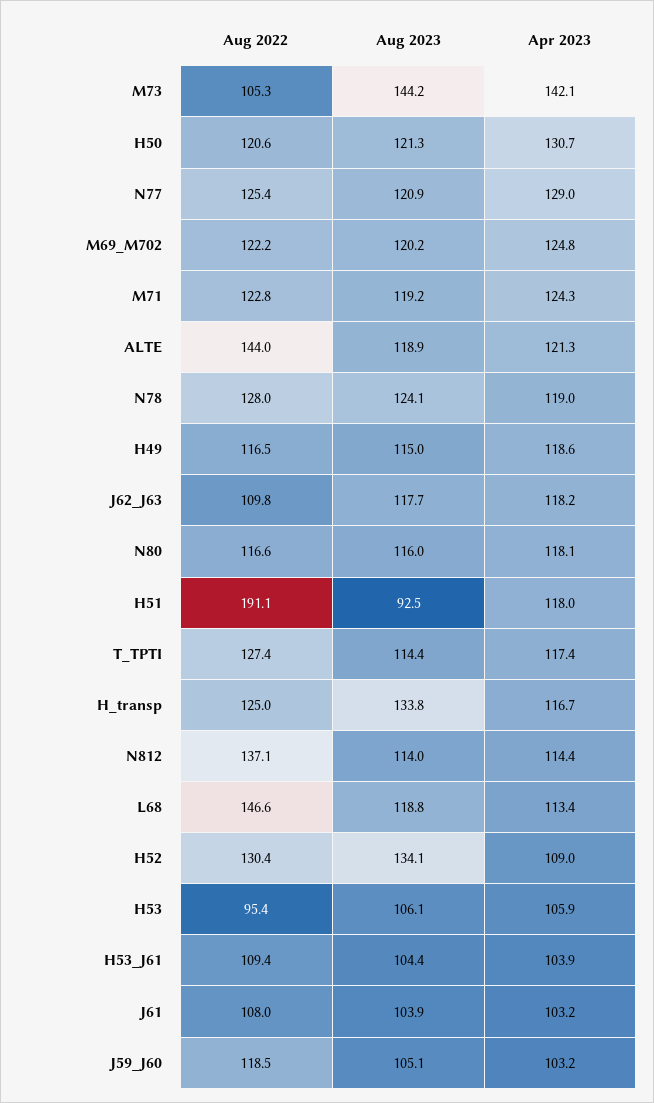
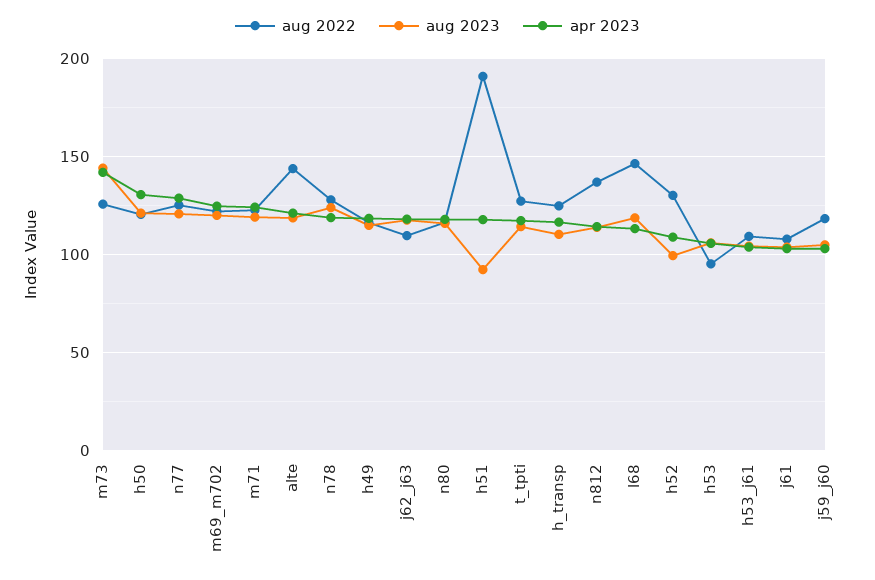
Aug 2022, M73: 105.3 -> 125
Aug 2023, H_transp: 133.8 -> 110
Aug 2023, H52: 134.1 -> 100

